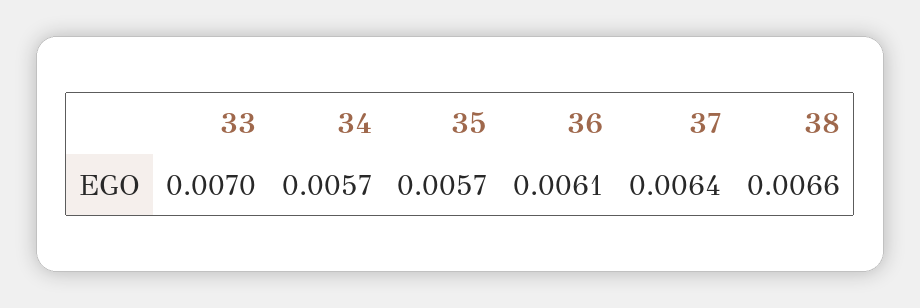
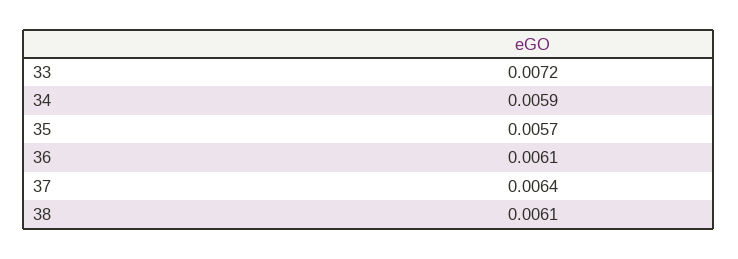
33: 0.007 -> 0.0072
34: 0.0057 -> 0.0059
38: 0.0066 -> 0.0061

